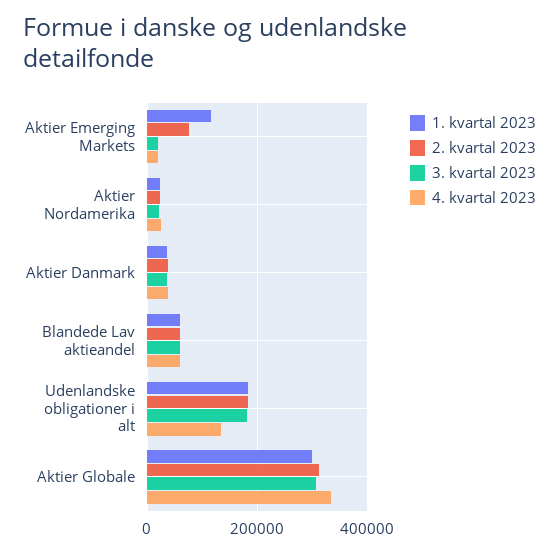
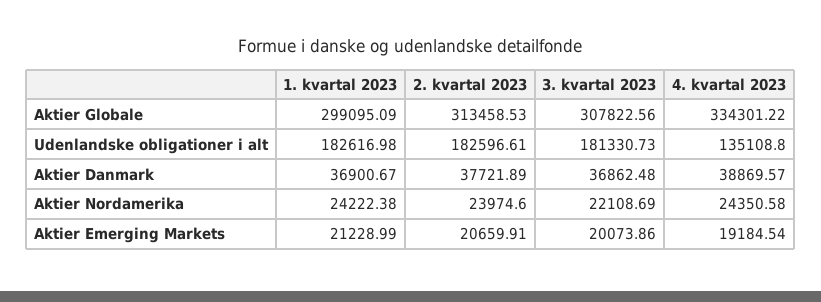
1. kvartal 2023, Aktier Emerging Markets: 120000 -> 21228.99
2. kvartal 2023, Aktier Emerging Markets: 80000 -> 20659.91
1. kvartal 2023, Blandede Lav aktieandel: 60000 -> none
2. kvartal 2023, Blandede Lav aktieandel: 60000 -> none
3. kvartal 2023, Blandede Lav aktieandel: 60000 -> none
4. kvartal 2023, Blandede Lav aktieandel: 60000 -> none

